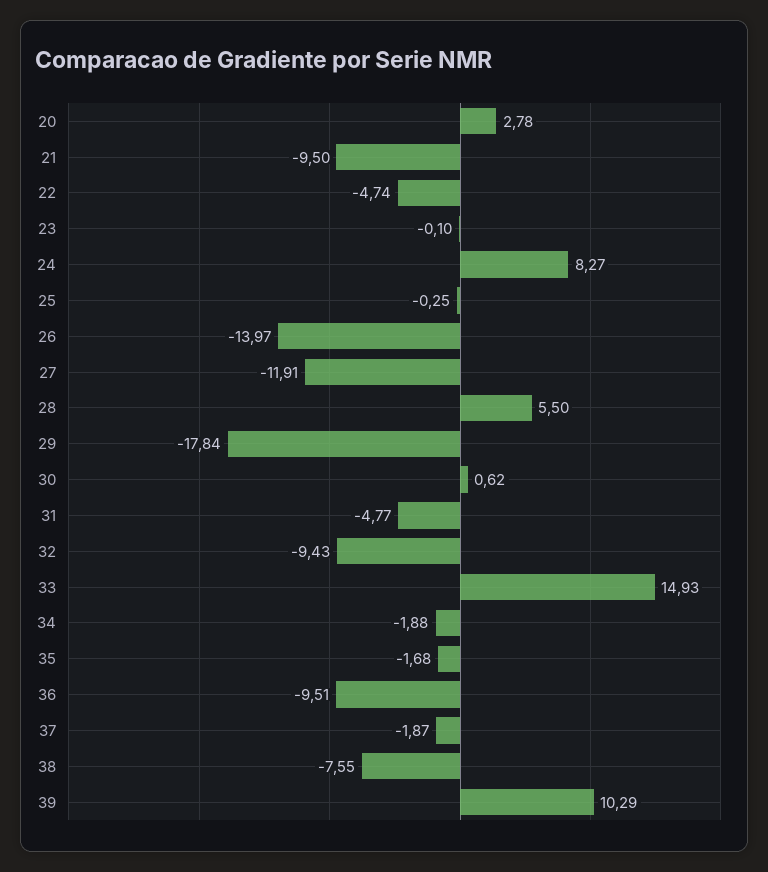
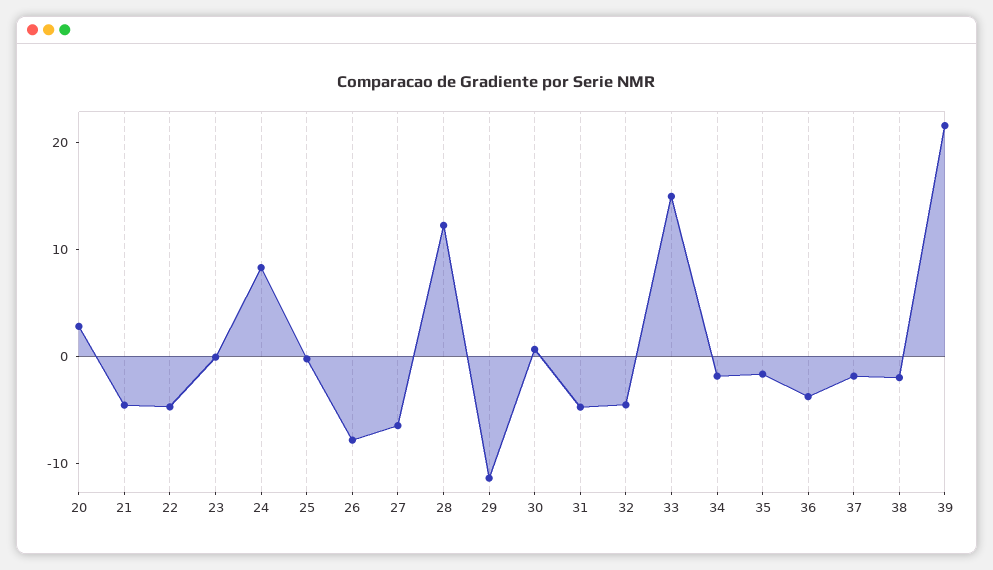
21: -9.5 -> -4
26: -13.97 -> -8
27: -11.91 -> -6
28: 5.5 -> 12
29: -17.84 -> -12
32: -9.43 -> -4
36: -9.51 -> -4
38: -7.55 -> -2
39: 10.29 -> 22

